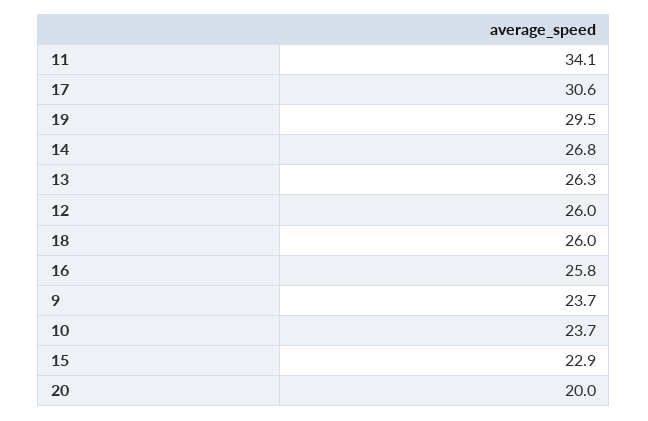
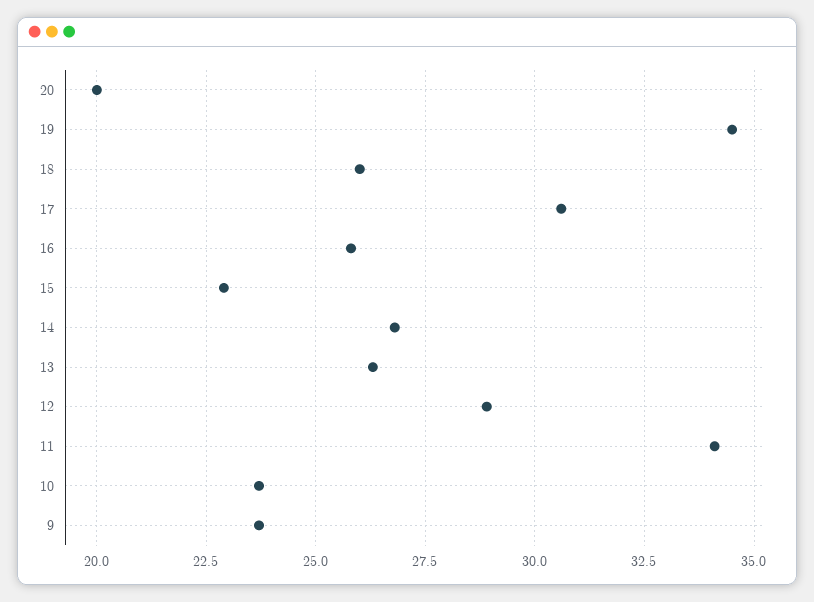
19: 29.5 -> 34.5
12: 26 -> 29

